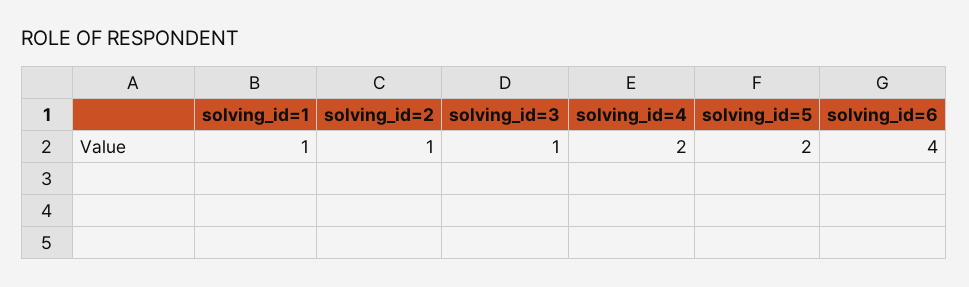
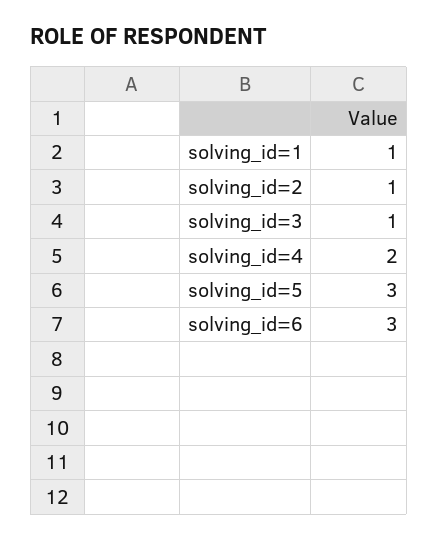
solving_id=5: 2 -> 3
solving_id=6: 4 -> 3

